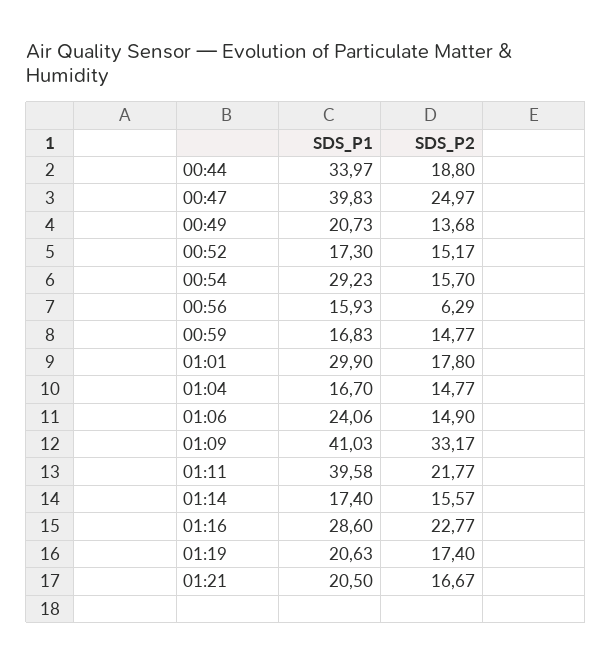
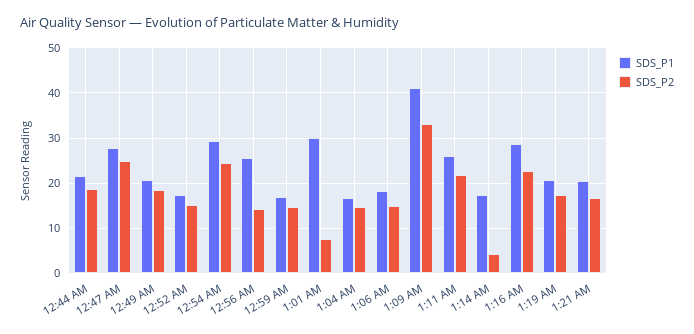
SDS_P1, 00:44: 33.97 -> 22
SDS_P1, 00:47: 39.83 -> 28
SDS_P2, 00:49: 13.68 -> 18
SDS_P2, 00:54: 15.7 -> 24
SDS_P1, 00:56: 15.93 -> 26
SDS_P2, 00:56: 6.29 -> 14
SDS_P2, 01:01: 17.8 -> 8
SDS_P1, 01:06: 24.06 -> 18
SDS_P1, 01:11: 39.58 -> 26
SDS_P2, 01:14: 15.57 -> 4

